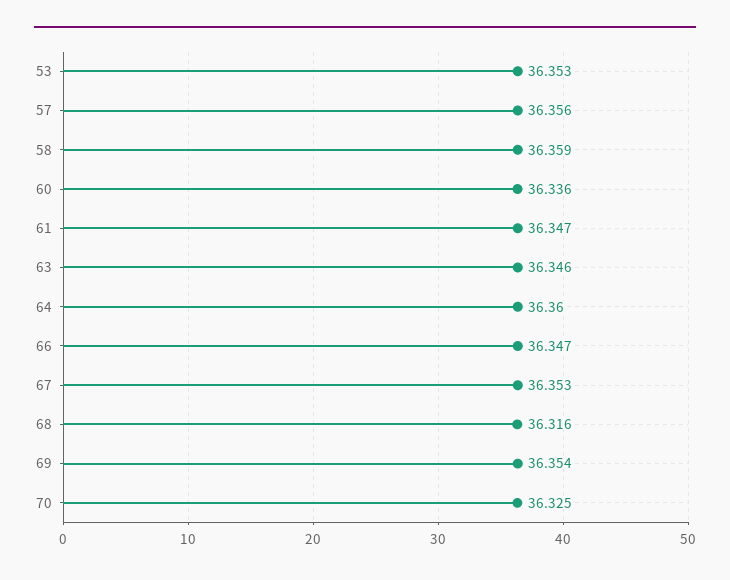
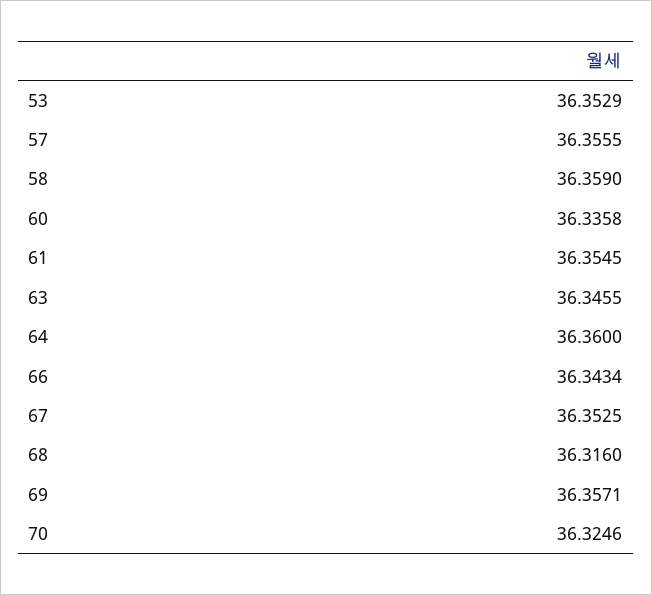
61: 36.347 -> 36.3545
66: 36.347 -> 36.3434
69: 36.354 -> 36.3571

